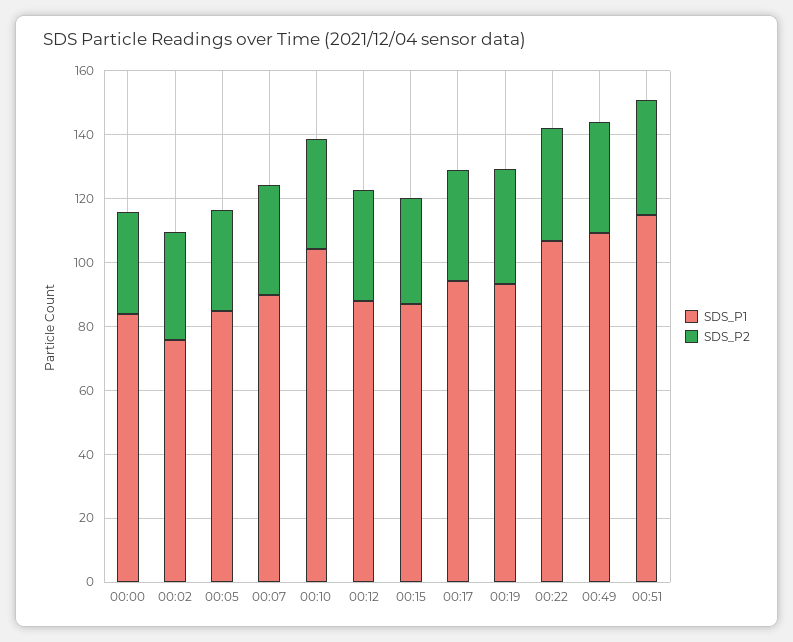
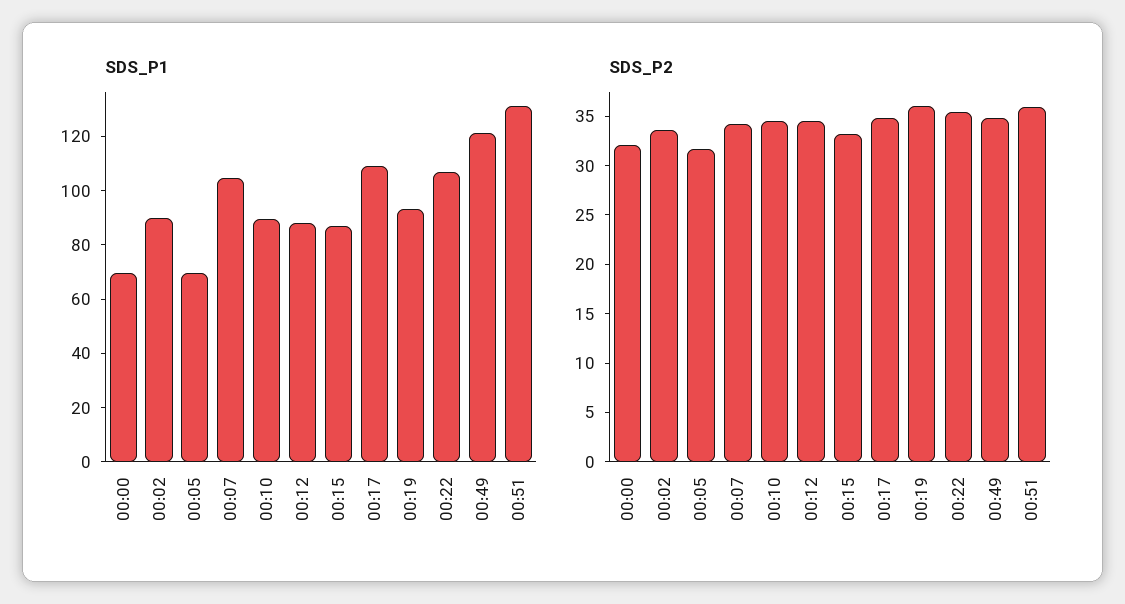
SDS_P1, 00:00: 85 -> 70
SDS_P1, 00:02: 75 -> 90
SDS_P1, 00:05: 85 -> 70
SDS_P1, 00:07: 90 -> 105
SDS_P1, 00:10: 105 -> 90
SDS_P1, 00:17: 95 -> 110
SDS_P1, 00:49: 110 -> 120
SDS_P1, 00:51: 115 -> 130

